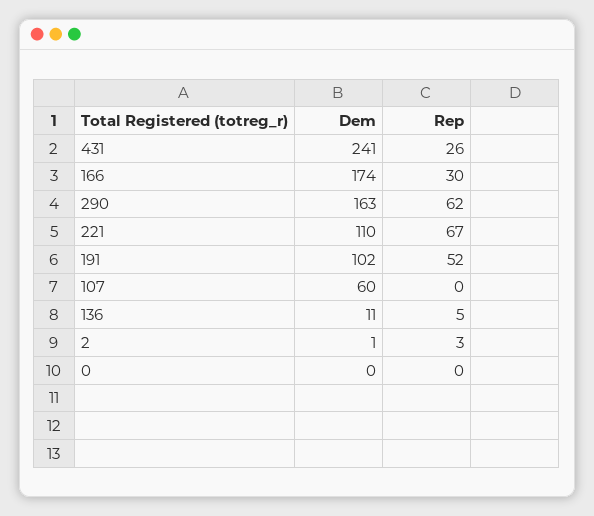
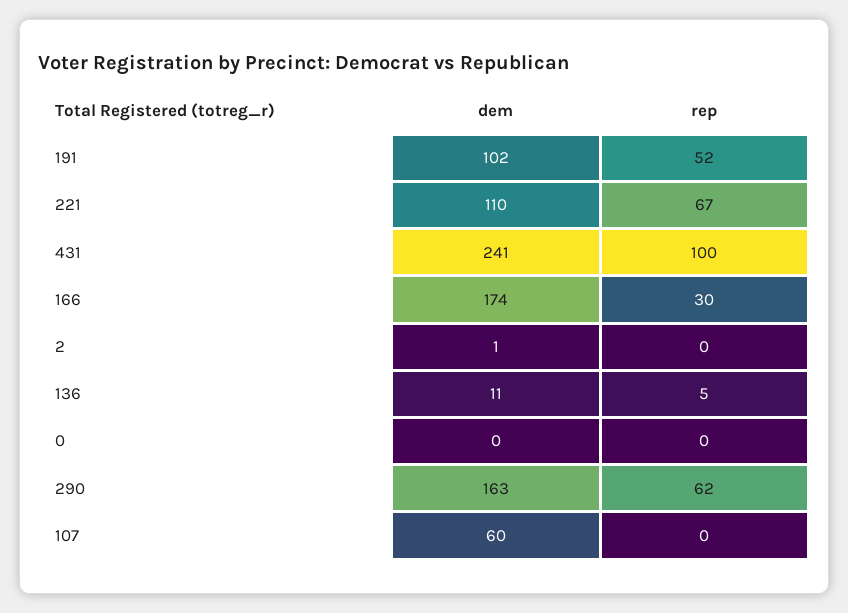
Rep, 431: 26 -> 100
Rep, 2: 3 -> 0

